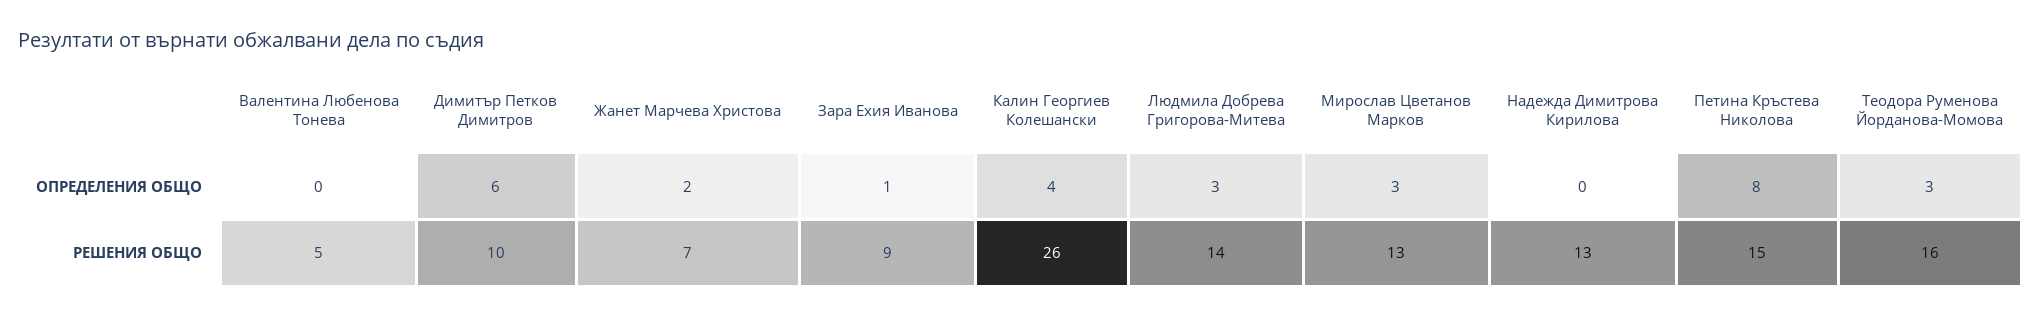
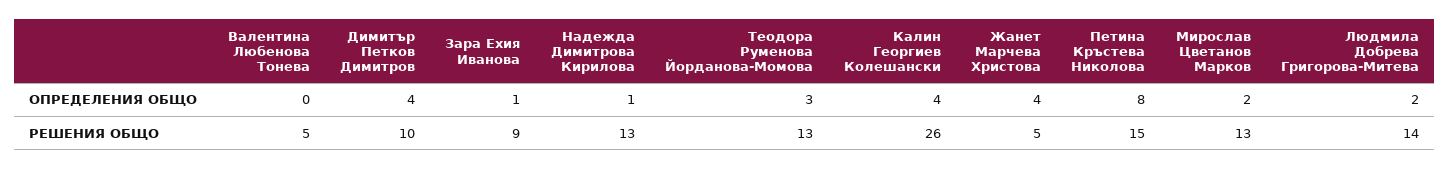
Димитър Петков Димитров, ОПРЕДЕЛЕНИЯ ОБЩО: 6 -> 4
Жанет Марчева Христова, ОПРЕДЕЛЕНИЯ ОБЩО: 2 -> 4
Людмила Добрева Григорова-Митева, ОПРЕДЕЛЕНИЯ ОБЩО: 3 -> 2
Мирослав Цветанов Марков, ОПРЕДЕЛЕНИЯ ОБЩО: 3 -> 2
Надежда Димитрова Кирилова, ОПРЕДЕЛЕНИЯ ОБЩО: 0 -> 1
Жанет Марчева Христова, РЕШЕНИЯ ОБЩО: 7 -> 5
Теодора Руменова Йорданова-Момова, РЕШЕНИЯ ОБЩО: 16 -> 13

